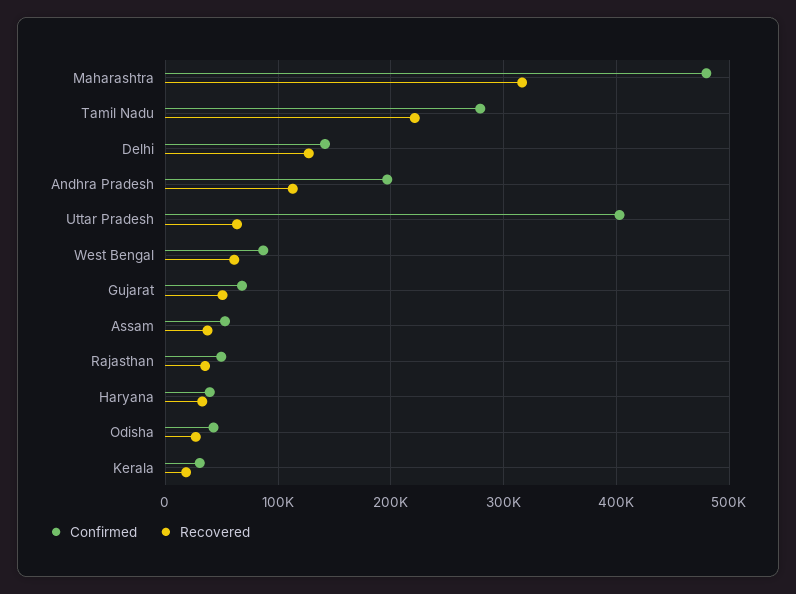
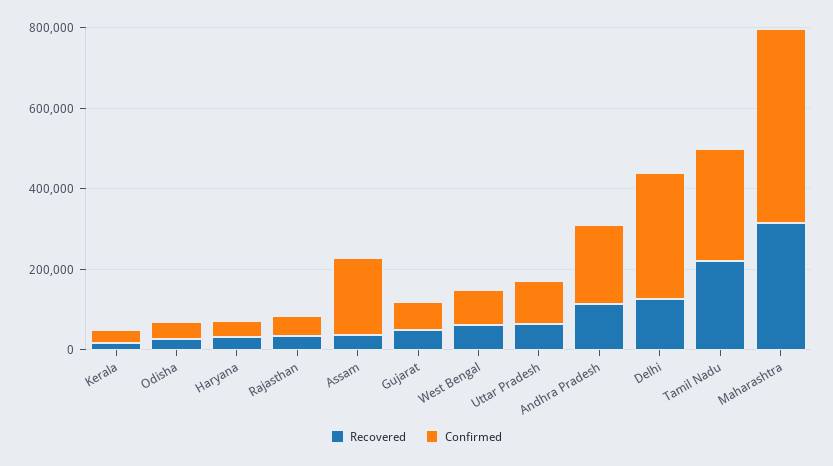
Confirmed, Delhi: 140000 -> 300000
Confirmed, Uttar Pradesh: 400000 -> 100000
Confirmed, Assam: 50000 -> 200000

